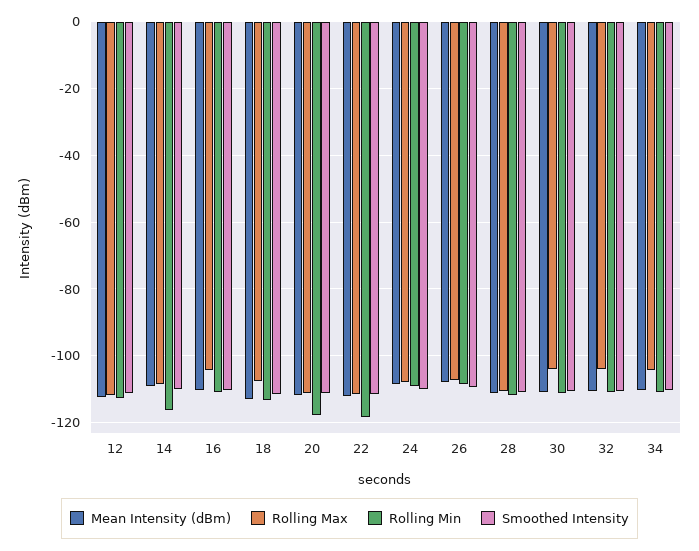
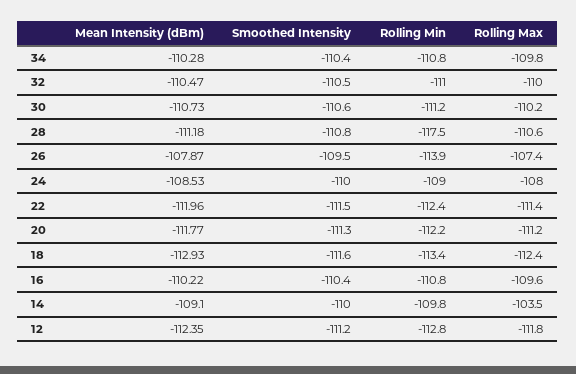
Rolling Max, 14: -108 -> -103.5
Rolling Min, 14: -116 -> -109.8
Rolling Max, 16: -104 -> -109.6
Rolling Max, 18: -108 -> -112.4
Rolling Min, 20: -118 -> -112.2
Rolling Min, 22: -118 -> -112.4
Rolling Min, 26: -108 -> -113.9
Rolling Min, 28: -112 -> -117.5
Rolling Max, 30: -104 -> -110.2
Rolling Max, 32: -104 -> -110
Rolling Max, 34: -104 -> -109.8

